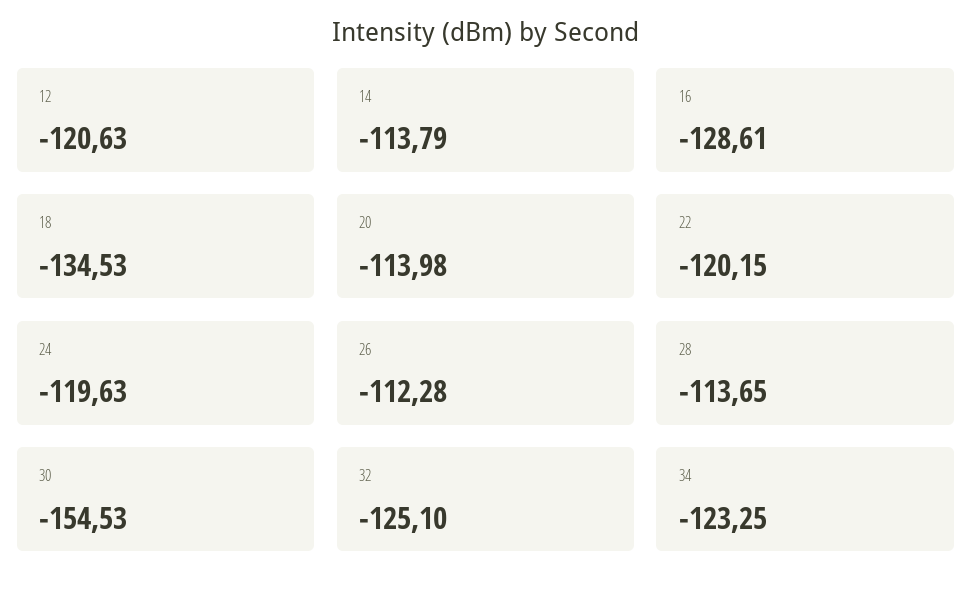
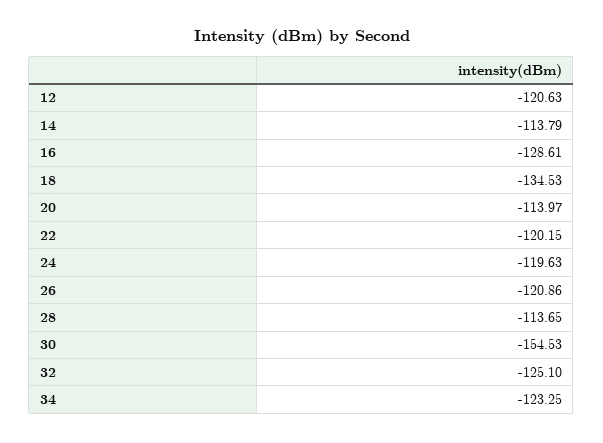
20: -113.98 -> -113.97
26: -112.28 -> -120.86

